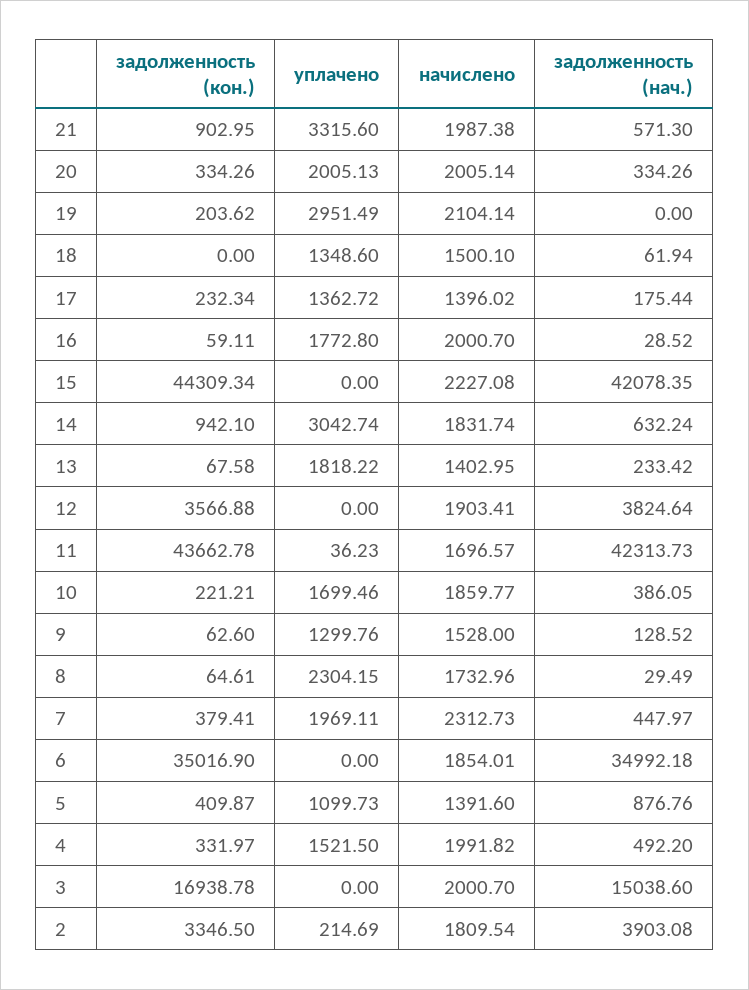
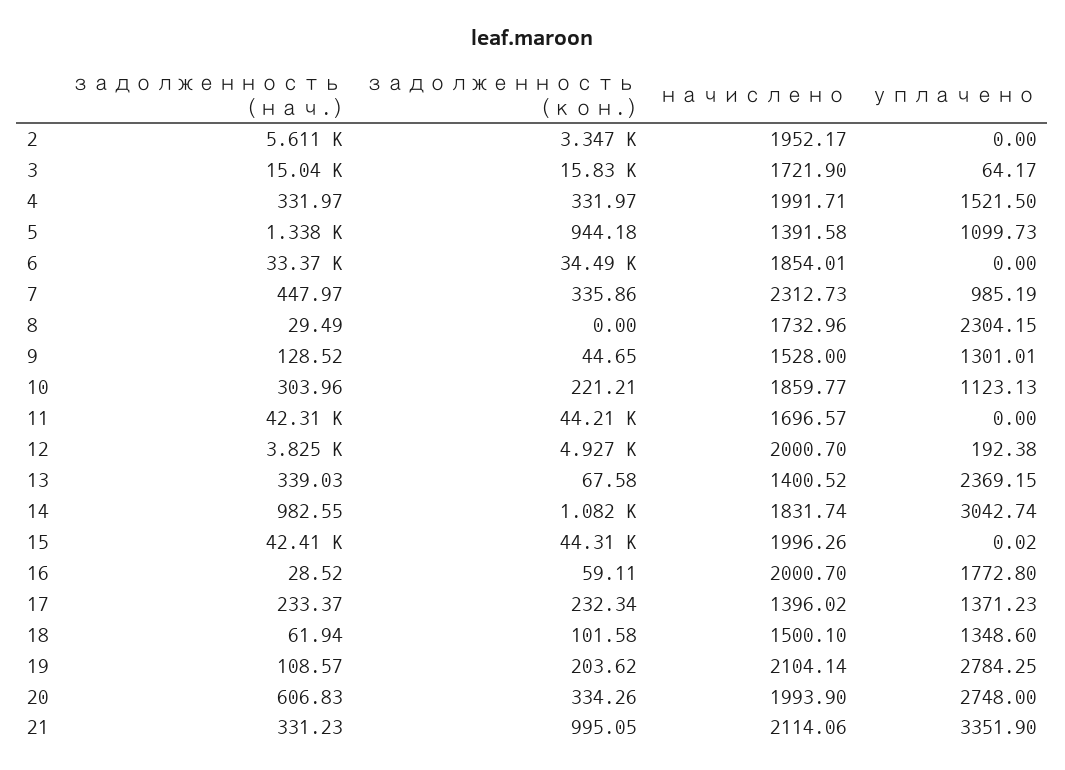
задолженность (кон.), 21: 902.95 -> 995.05
уплачено, 21: 3315.6 -> 3351.9
начислено, 21: 1987.38 -> 2114.06
задолженность (нач.), 21: 571.3 -> 331.23
уплачено, 20: 2005.13 -> 2748
начислено, 20: 2005.14 -> 1993.9
задолженность (нач.), 20: 334.26 -> 606.83
уплачено, 19: 2951.49 -> 2784.25
задолженность (нач.), 19: 0 -> 108.57
задолженность (кон.), 18: 0 -> 101.58
уплачено, 17: 1362.72 -> 1371.23
задолженность (нач.), 17: 175.44 -> 233.37
уплачено, 15: 0 -> 0.02
начислено, 15: 2227.08 -> 1996.26
задолженность (нач.), 15: 42078.35 -> 42410
задолженность (кон.), 14: 942.1 -> 1082
задолженность (нач.), 14: 632.24 -> 982.55
уплачено, 13: 1818.22 -> 2369.15
начислено, 13: 1402.95 -> 1400.52
задолженность (нач.), 13: 233.42 -> 339.03
задолженность (кон.), 12: 3566.88 -> 4927
уплачено, 12: 0 -> 192.38
начислено, 12: 1903.41 -> 2000.7
задолженность (кон.), 11: 43662.78 -> 44210
уплачено, 11: 36.23 -> 0
уплачено, 10: 1699.46 -> 1123.13
задолженность (нач.), 10: 386.05 -> 303.96
задолженность (кон.), 9: 62.6 -> 44.65
уплачено, 9: 1299.76 -> 1301.01
задолженность (кон.), 8: 64.61 -> 0
задолженность (кон.), 7: 379.41 -> 335.86
уплачено, 7: 1969.11 -> 985.19
задолженность (кон.), 6: 35016.9 -> 34490
задолженность (нач.), 6: 34992.18 -> 33370
задолженность (кон.), 5: 409.87 -> 944.18
начислено, 5: 1391.6 -> 1391.58
задолженность (нач.), 5: 876.76 -> 1338
начислено, 4: 1991.82 -> 1991.71
задолженность (нач.), 4: 492.2 -> 331.97
задолженность (кон.), 3: 16938.78 -> 15830
уплачено, 3: 0 -> 64.17
начислено, 3: 2000.7 -> 1721.9
уплачено, 2: 214.69 -> 0
начислено, 2: 1809.54 -> 1952.17
задолженность (нач.), 2: 3903.08 -> 5611

